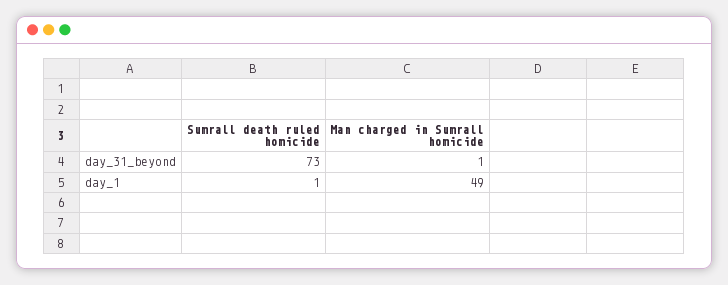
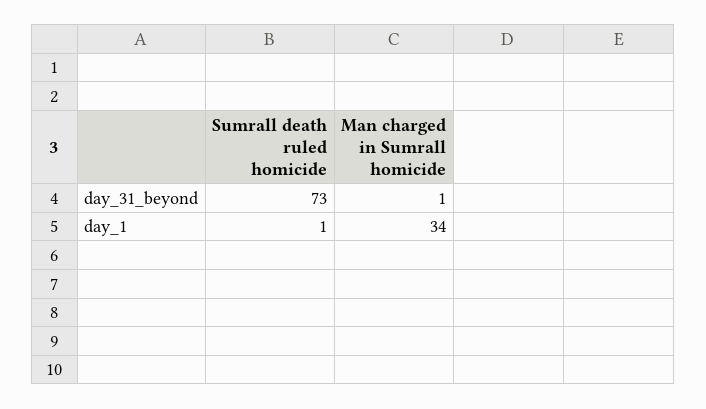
Man charged in Sumrall homicide, day_1: 49 -> 34

